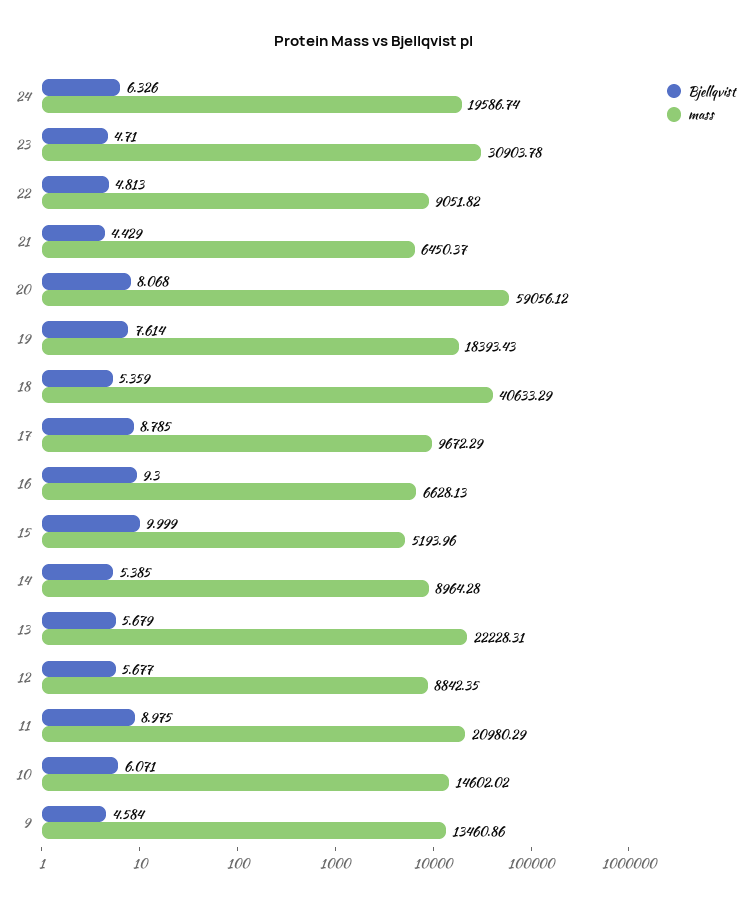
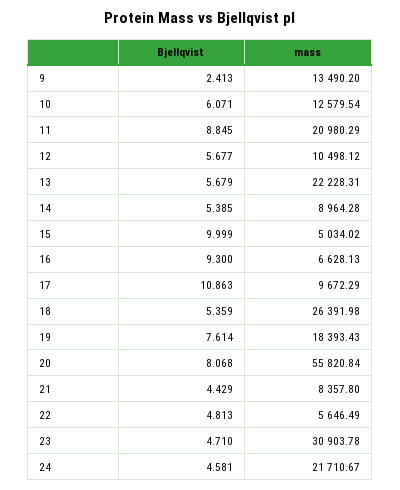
Bjellqvist, 24: 6.326 -> 4.581
mass, 24: 19586.74 -> 21710.67
mass, 22: 9051.82 -> 5646.49
mass, 21: 6450.37 -> 8357.8
mass, 20: 59056.12 -> 55820.84
mass, 18: 40633.29 -> 26391.98
Bjellqvist, 17: 8.785 -> 10.863
mass, 15: 5193.96 -> 5034.02
mass, 12: 8842.35 -> 10498.12
Bjellqvist, 11: 8.975 -> 8.845
mass, 10: 14602.02 -> 12579.54
Bjellqvist, 9: 4.584 -> 2.413
mass, 9: 13460.86 -> 13490.2

